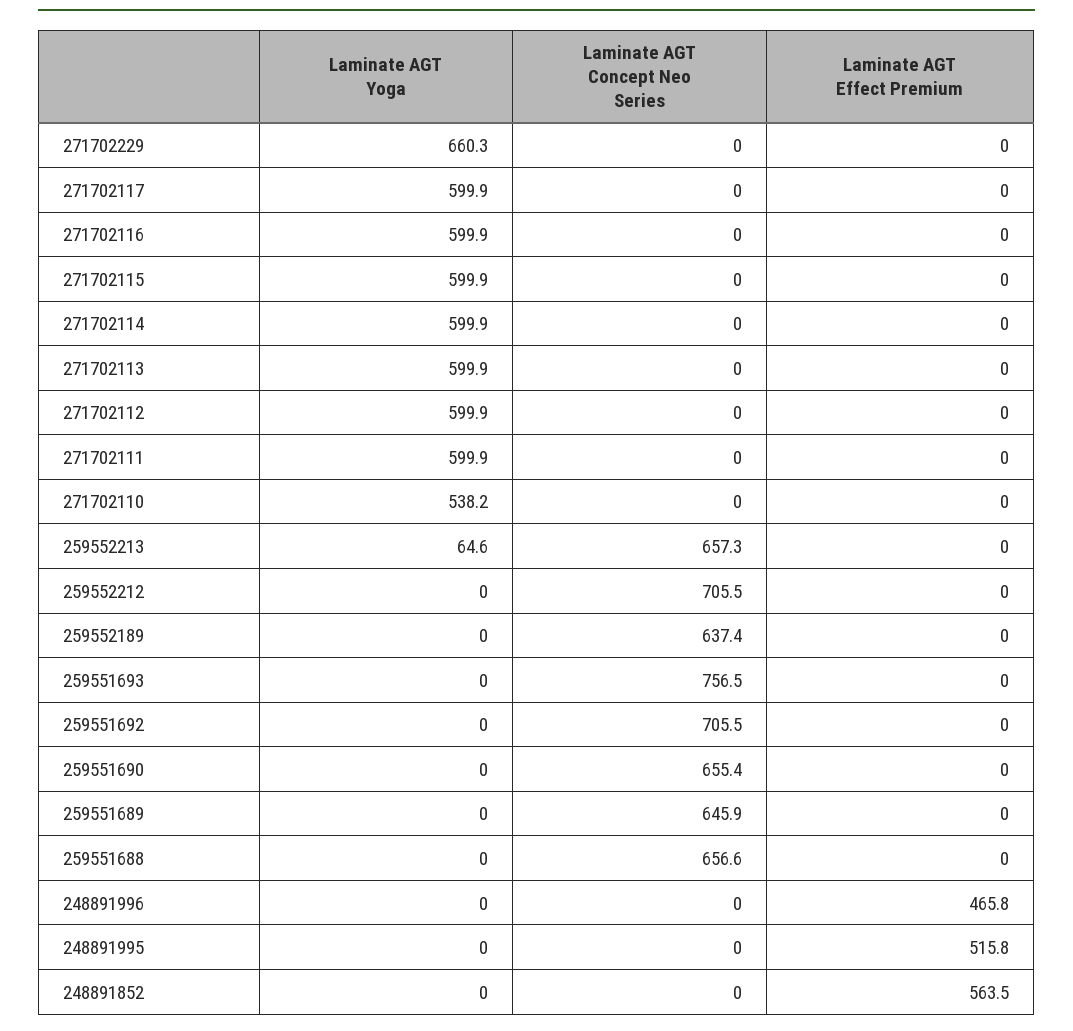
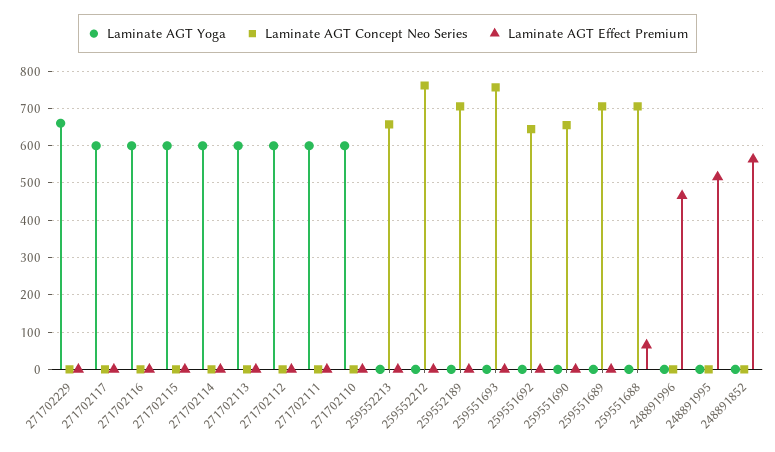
Laminate AGT Yoga, 271702110: 538.2 -> 600
Laminate AGT Yoga, 259552213: 64.6 -> 0
Laminate AGT Concept Neo Series, 259552212: 705.5 -> 760
Laminate AGT Concept Neo Series, 259552189: 637.4 -> 700
Laminate AGT Concept Neo Series, 259551692: 705.5 -> 640
Laminate AGT Concept Neo Series, 259551689: 645.9 -> 700
Laminate AGT Concept Neo Series, 259551688: 656.6 -> 700
Laminate AGT Effect Premium, 259551688: 0 -> 60

